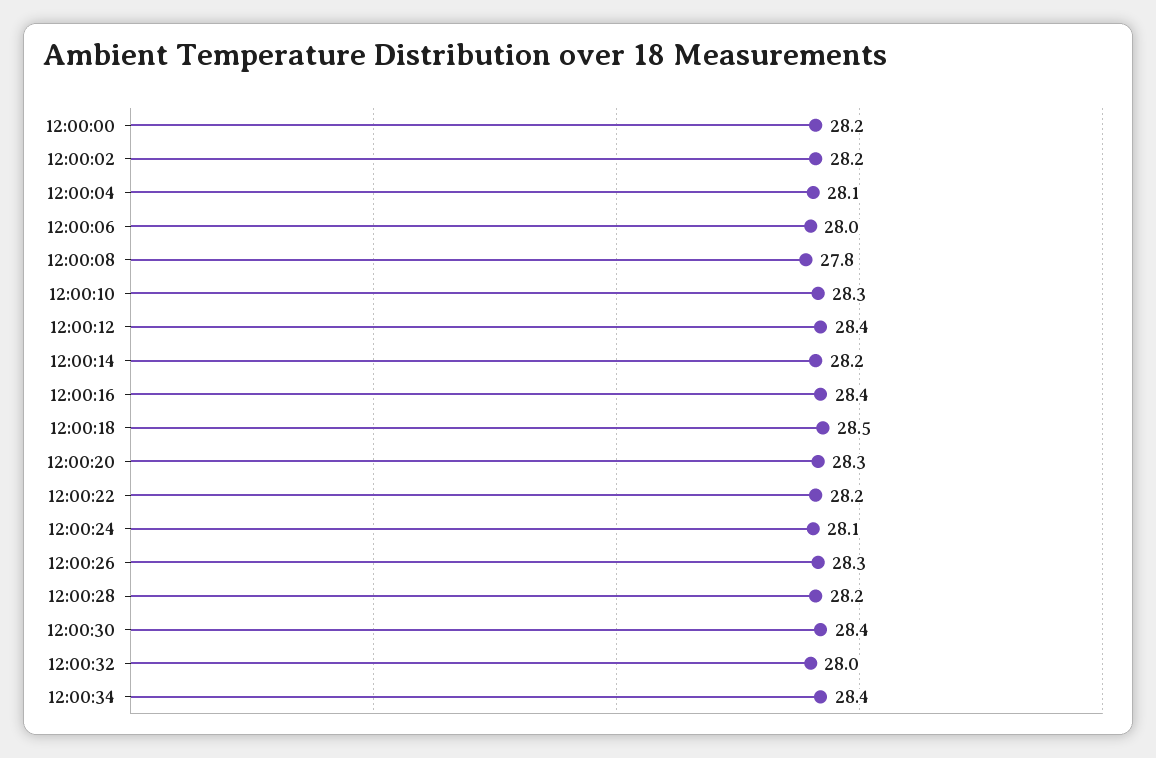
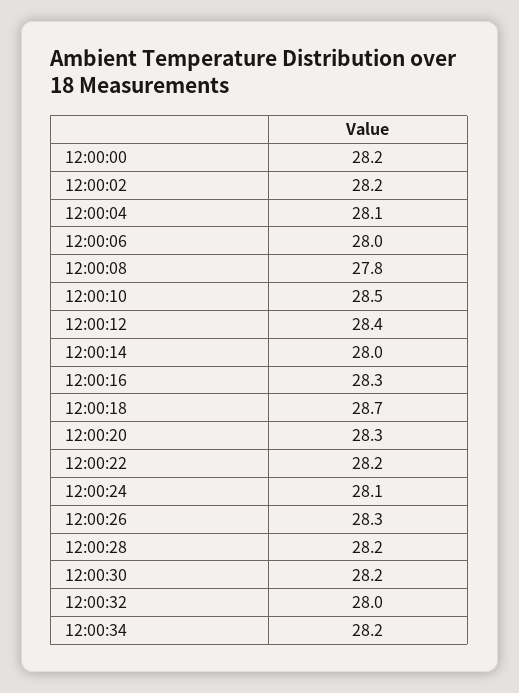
12:00:10: 28.3 -> 28.5
12:00:14: 28.2 -> 28
12:00:16: 28.4 -> 28.3
12:00:18: 28.5 -> 28.7
12:00:30: 28.4 -> 28.2
12:00:34: 28.4 -> 28.2

